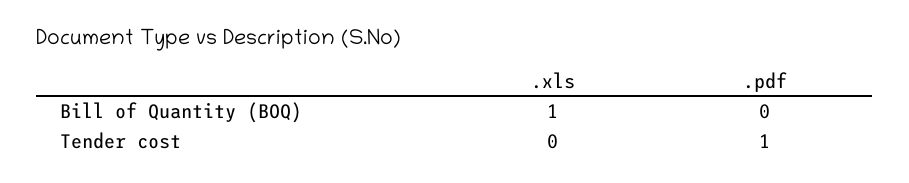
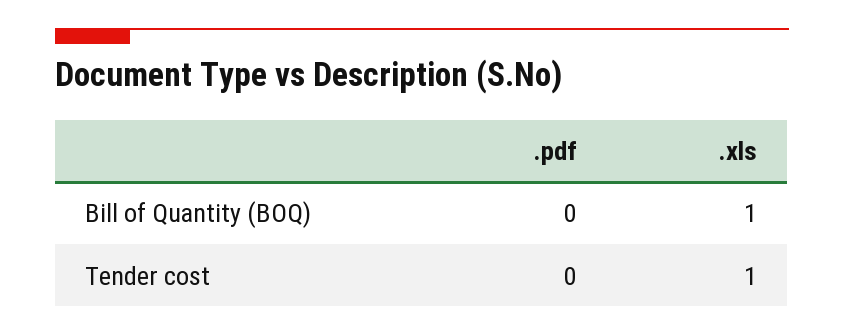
.xls, Tender cost: 0 -> 1
.pdf, Tender cost: 1 -> 0

